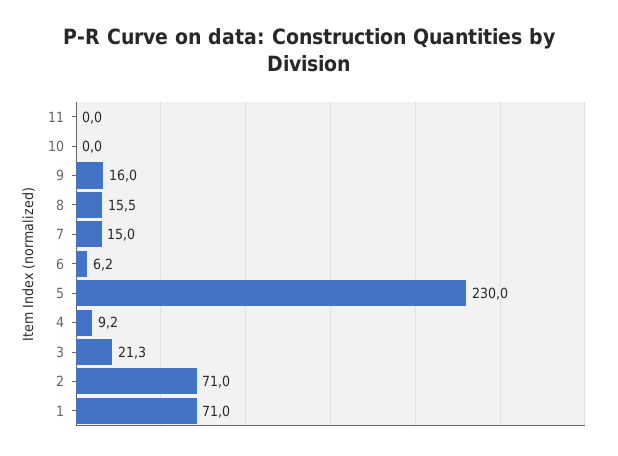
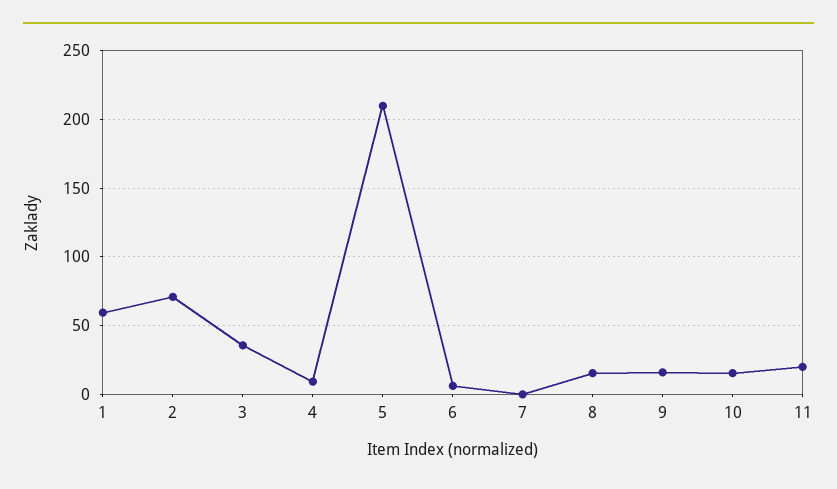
11: 0 -> 20
10: 0 -> 15
7: 15 -> 0
5: 230 -> 210
3: 21.3 -> 35
1: 71 -> 60

